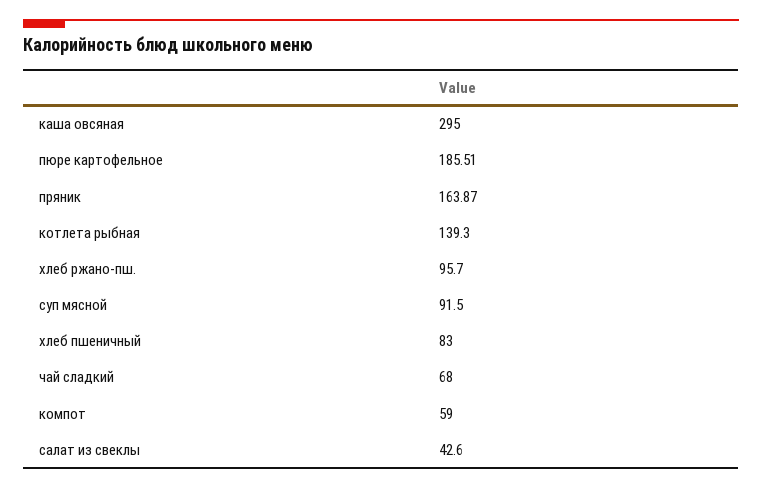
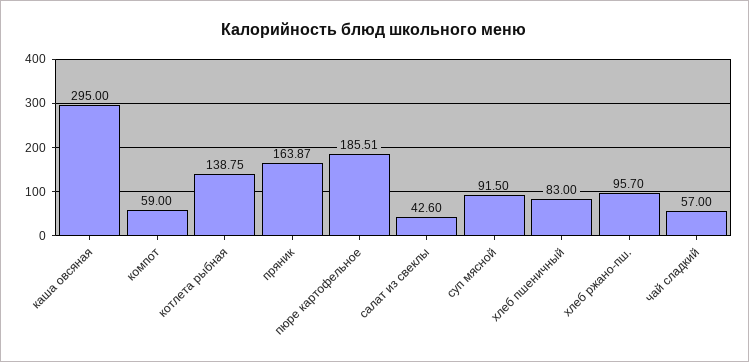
котлета рыбная: 139.3 -> 138.75
чай сладкий: 68 -> 57

